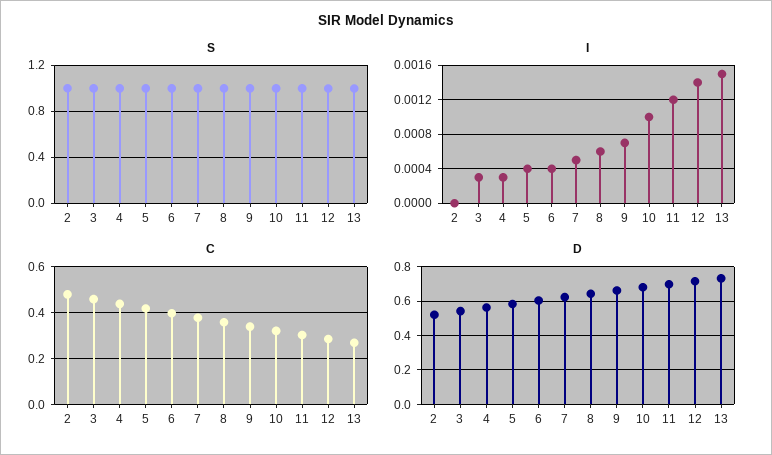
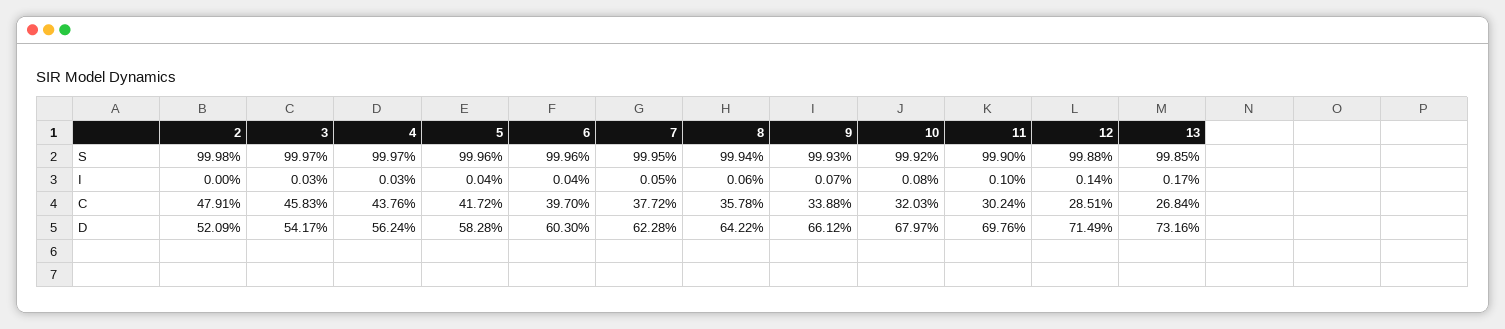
I, 10: 0.001 -> 0.0008
I, 11: 0.0012 -> 0.001
I, 13: 0.0015 -> 0.0017

